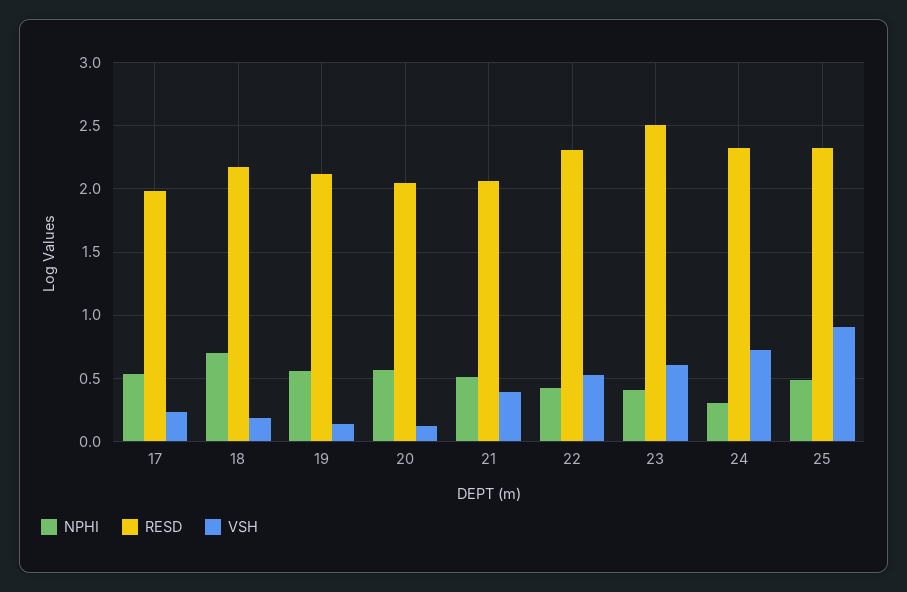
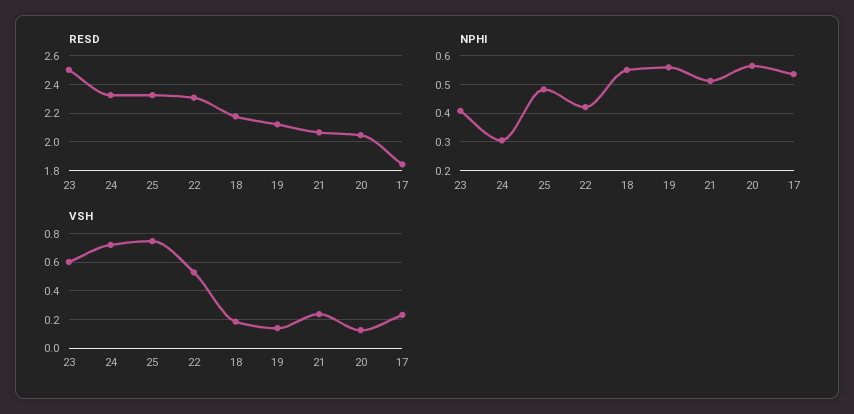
RESD, 17: 2 -> 1.85
NPHI, 18: 0.7 -> 0.55
VSH, 21: 0.4 -> 0.25
VSH, 25: 0.9 -> 0.75

